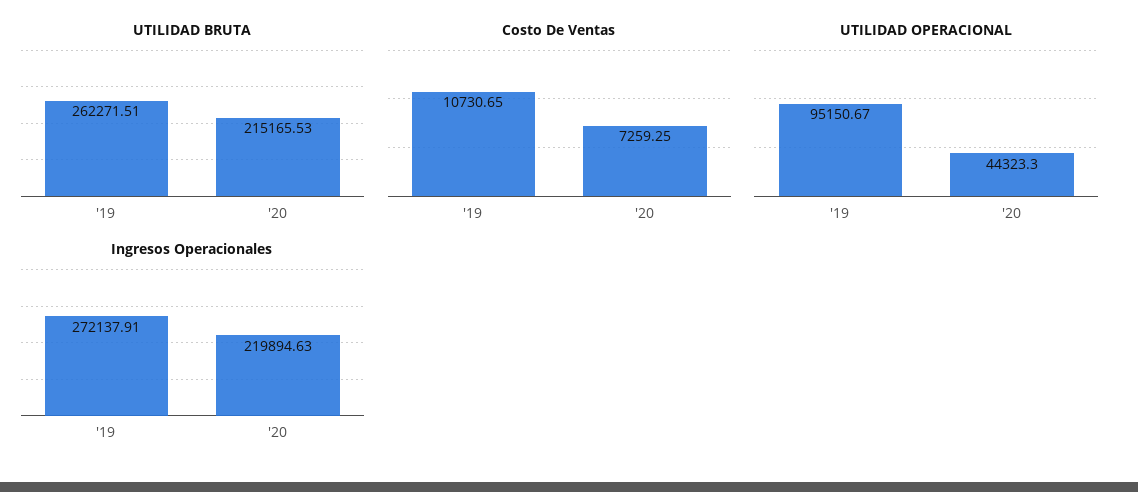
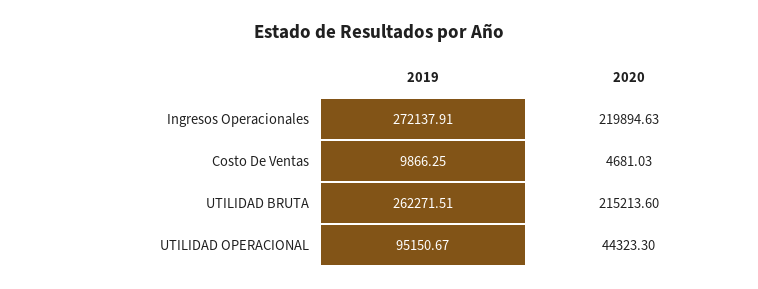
UTILIDAD BRUTA, '20: 215165.53 -> 215213.6
Costo De Ventas, '19: 10730.65 -> 9866.25
Costo De Ventas, '20: 7259.25 -> 4681.03

